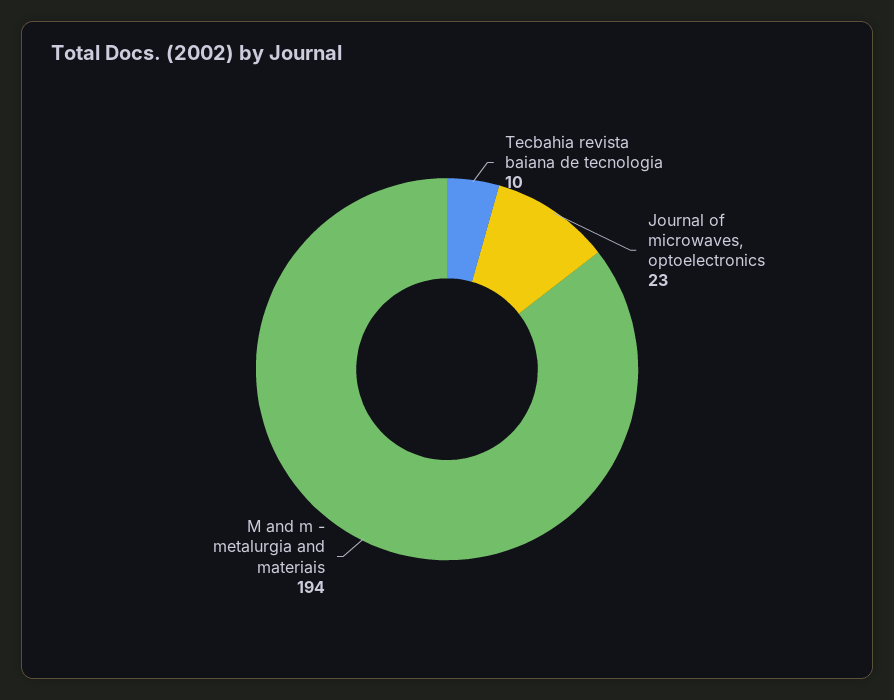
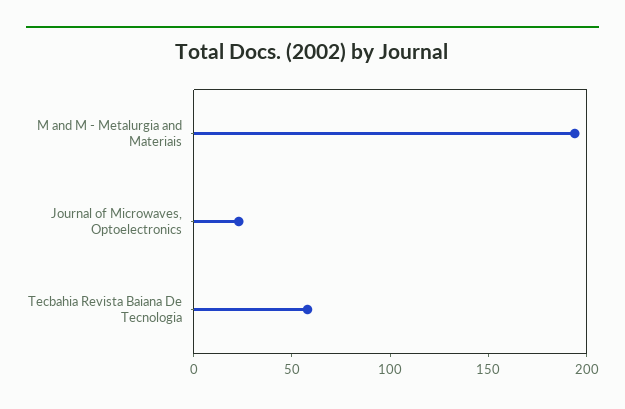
Tecbahia revista baiana de tecnologia: 10 -> 60

